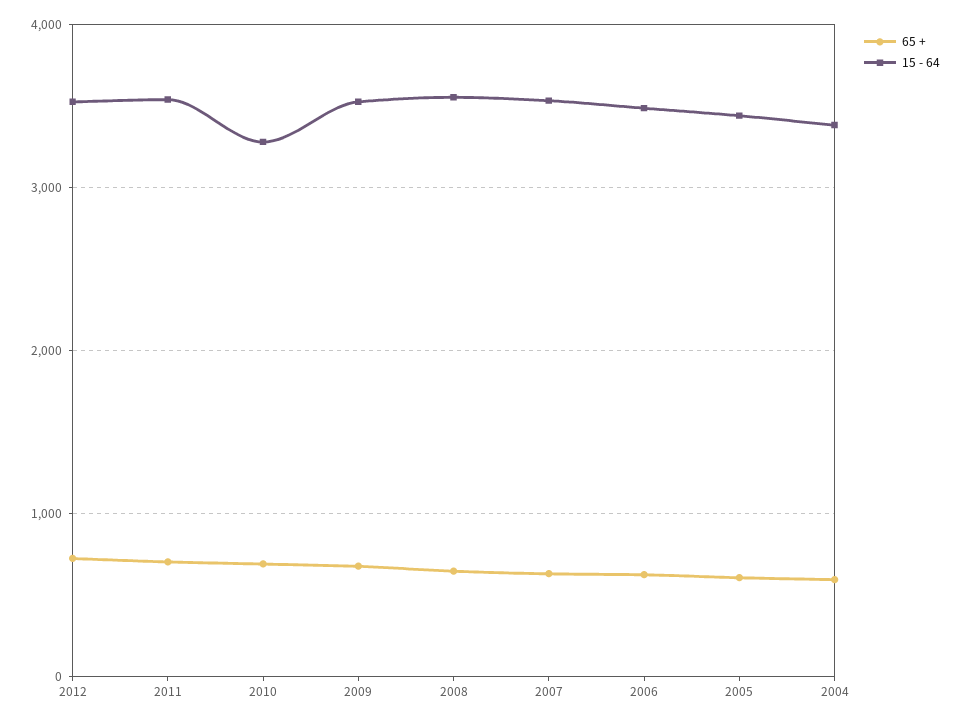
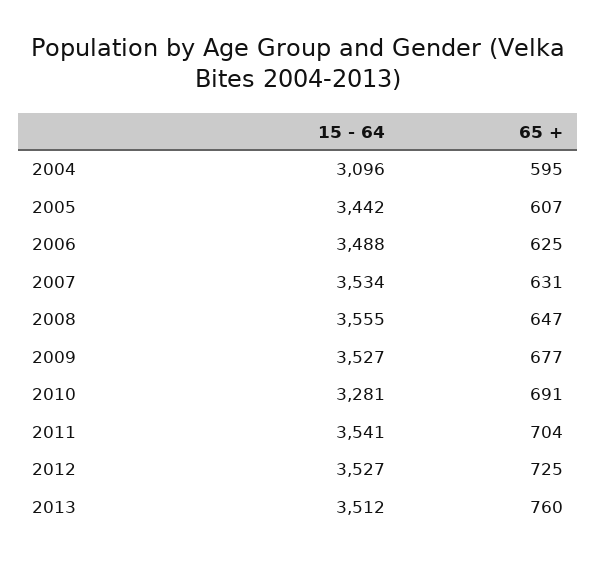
15 - 64, 2004: 3400 -> 3096
15 - 64, 2013: none -> 3512
65 +, 2013: none -> 760

